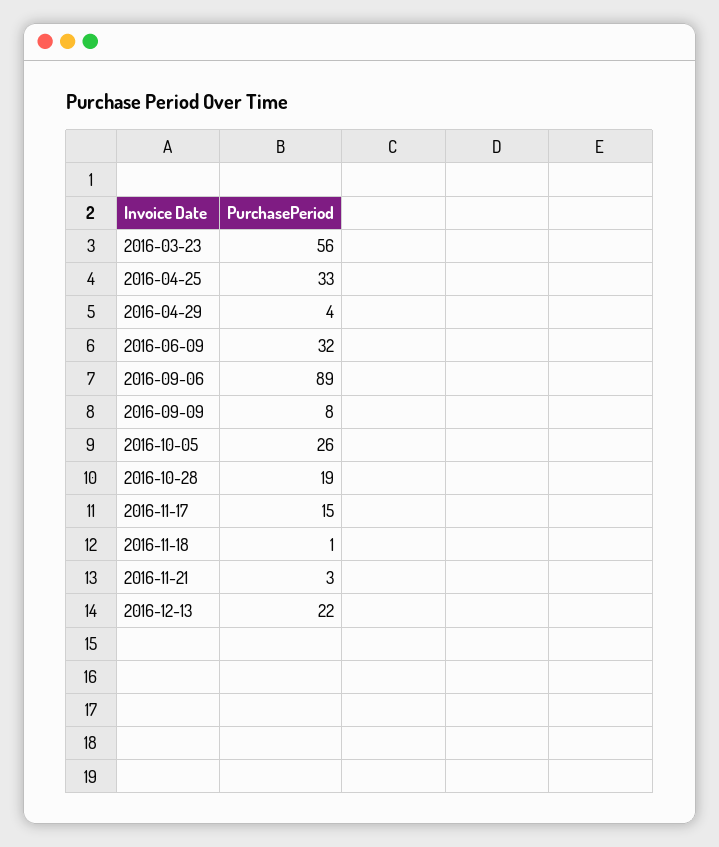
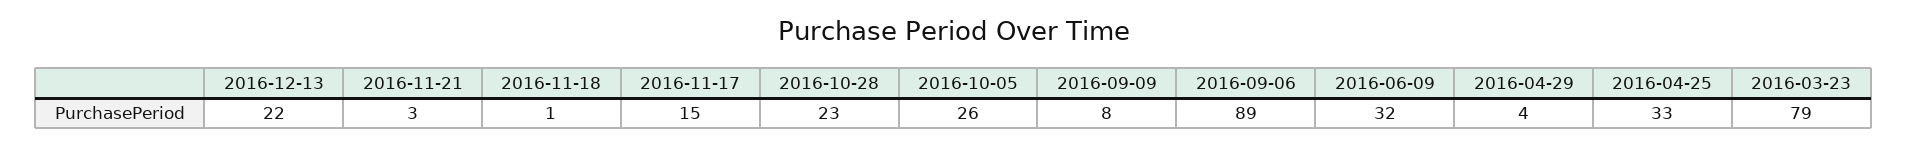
2016-03-23: 56 -> 79
2016-10-28: 19 -> 23

